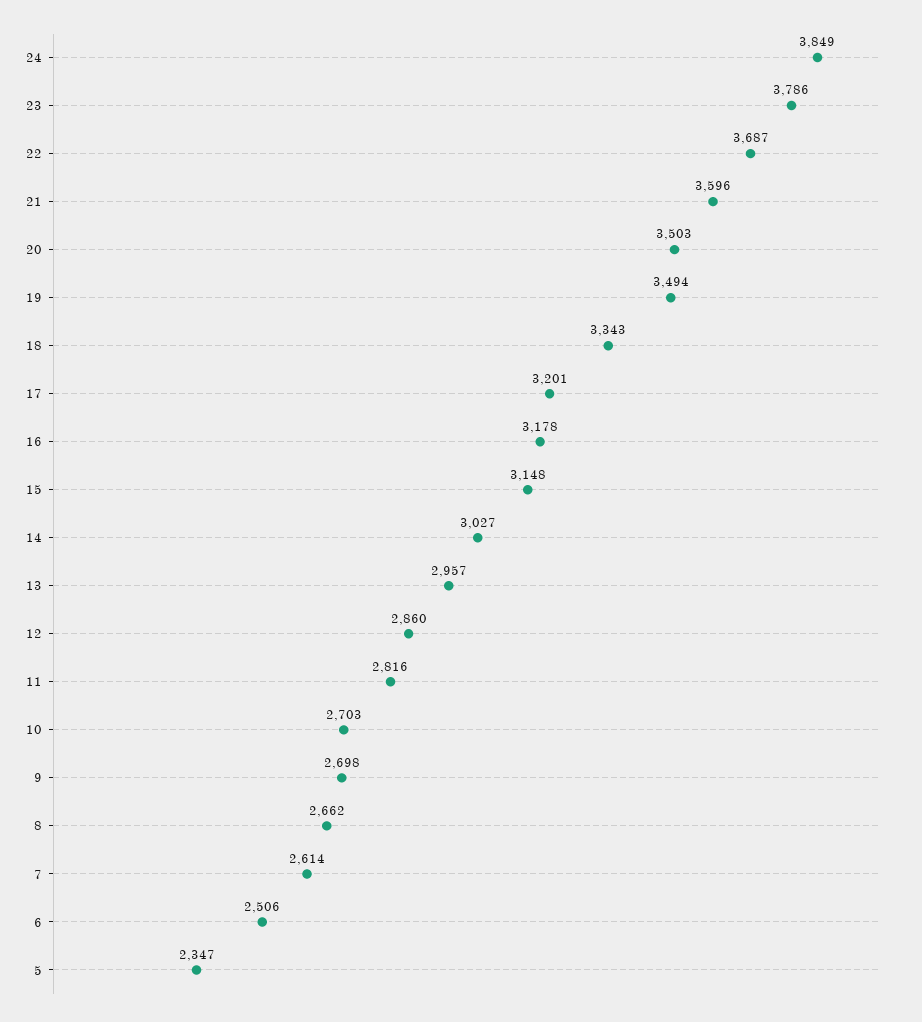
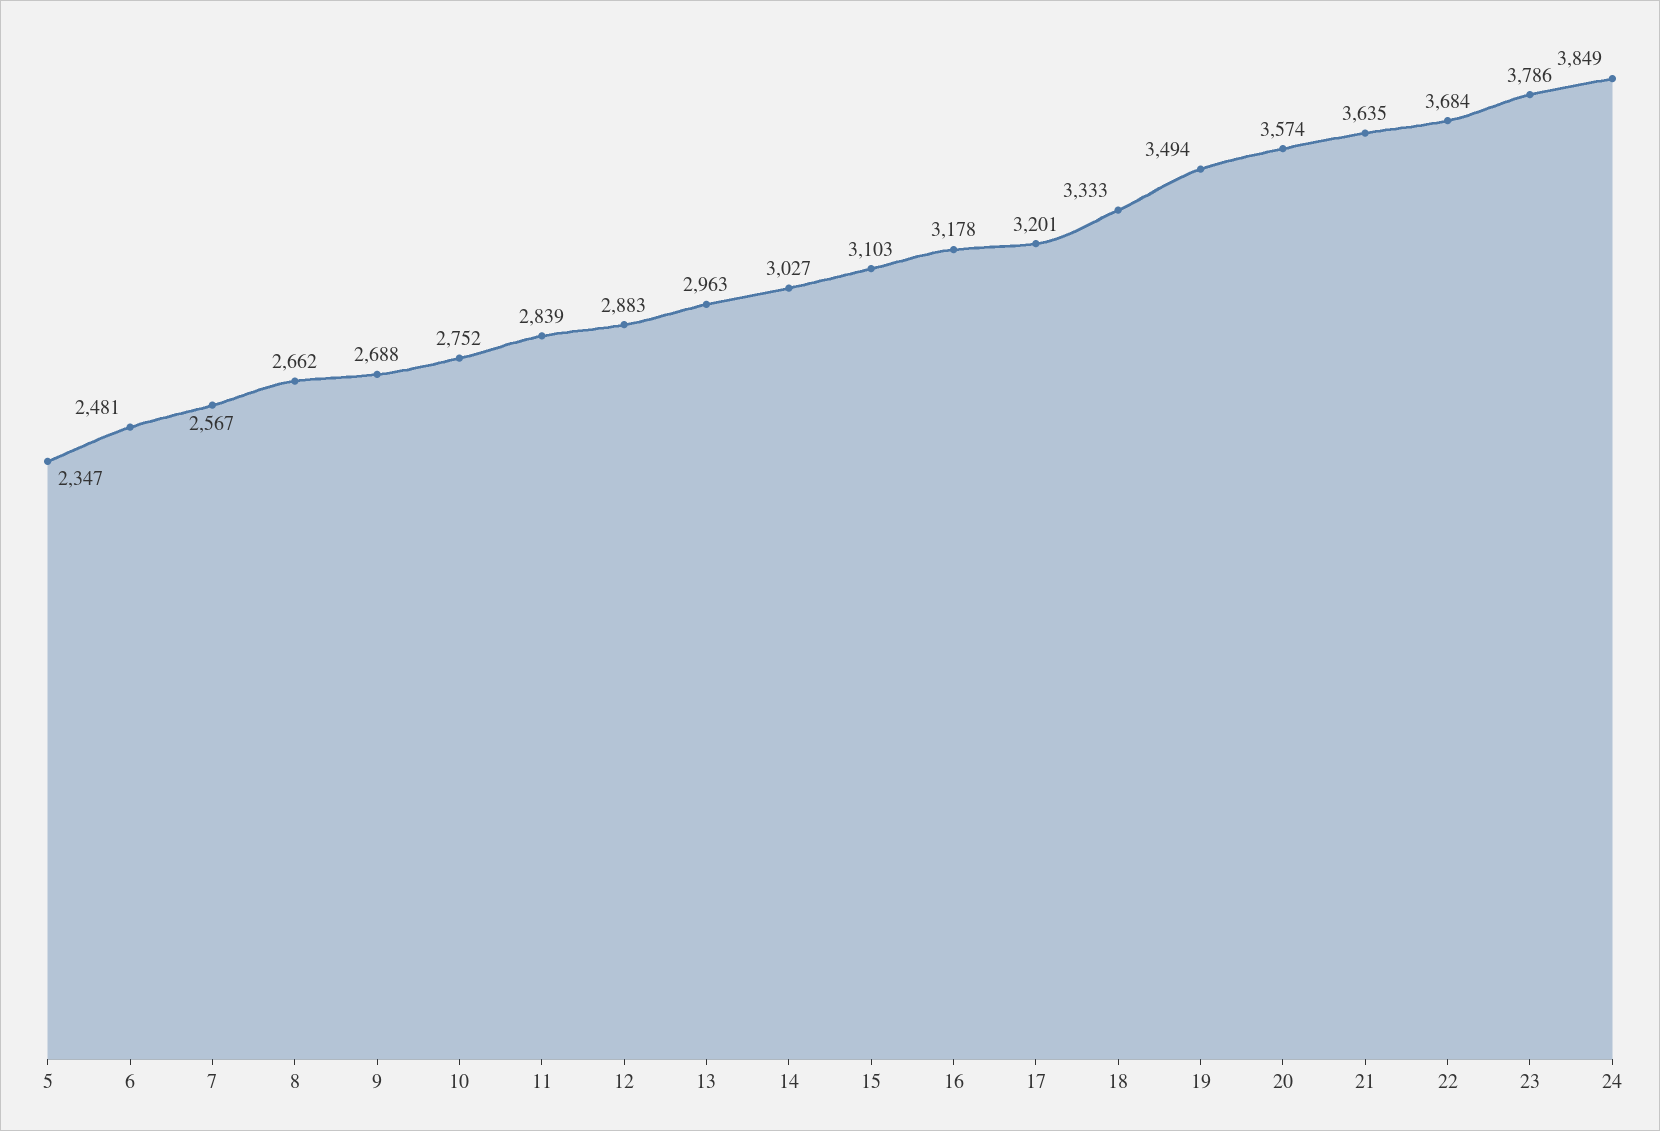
22: 3687 -> 3684
21: 3596 -> 3635
20: 3503 -> 3574
18: 3343 -> 3333
15: 3148 -> 3103
13: 2957 -> 2963
12: 2860 -> 2883
11: 2816 -> 2839
10: 2703 -> 2752
9: 2698 -> 2688
7: 2614 -> 2567
6: 2506 -> 2481

